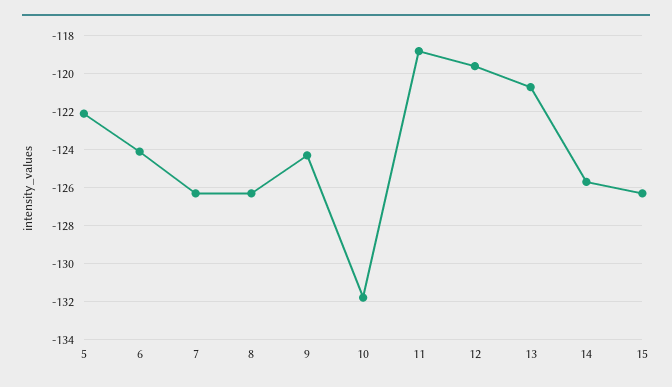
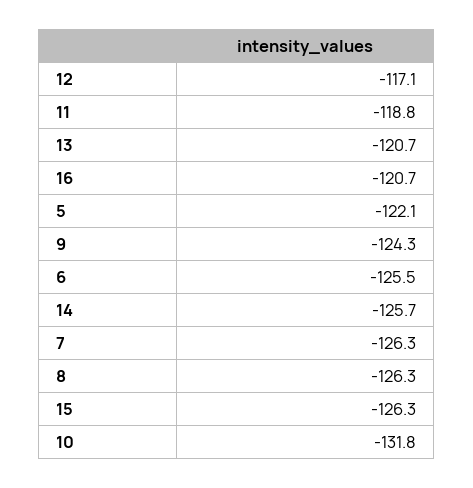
6: -124 -> -125.5
12: -119.5 -> -117.1
16: none -> -120.7

